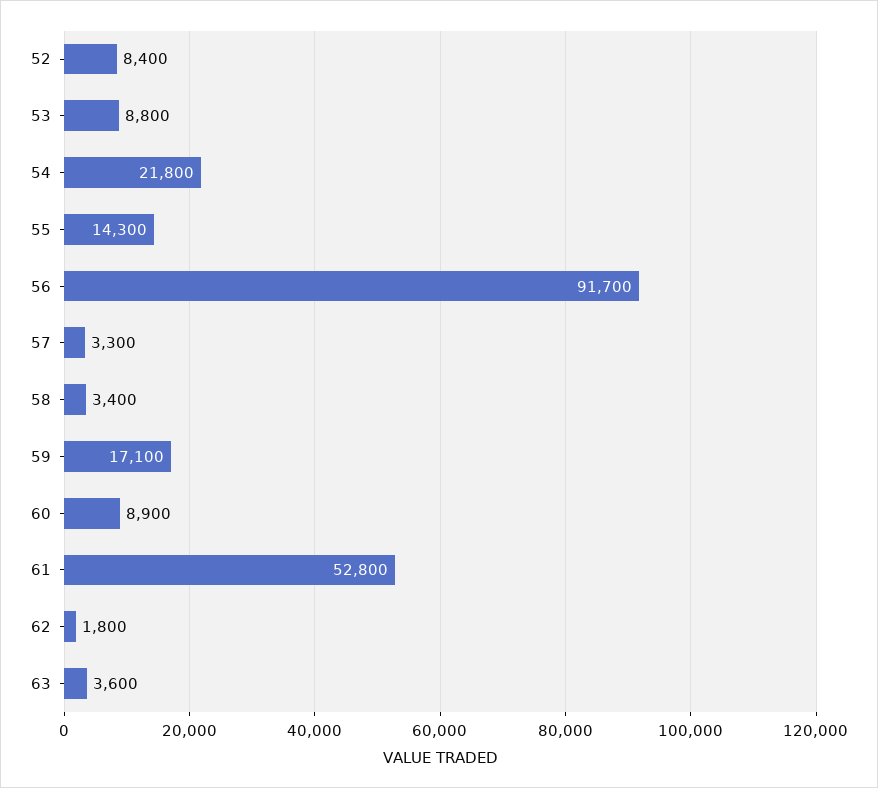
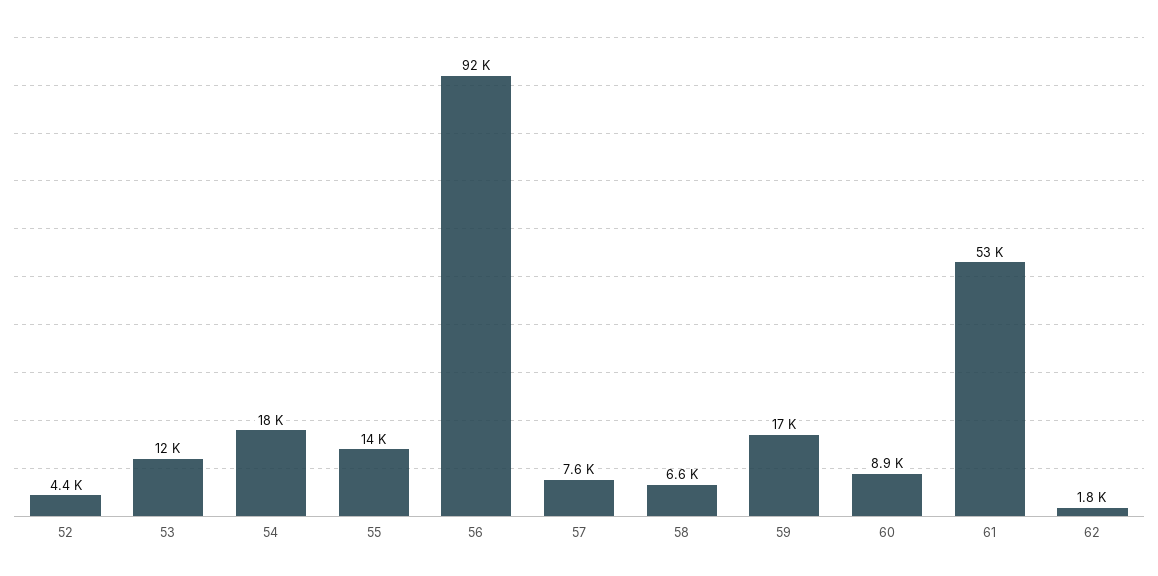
52: 8400 -> 4400
53: 8800 -> 12000
54: 21800 -> 18000
57: 3300 -> 7600
58: 3400 -> 6600
63: 3600 -> none

